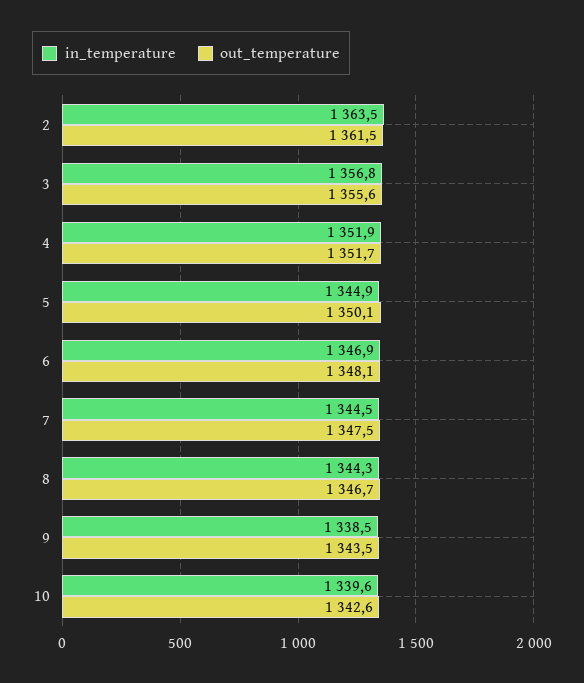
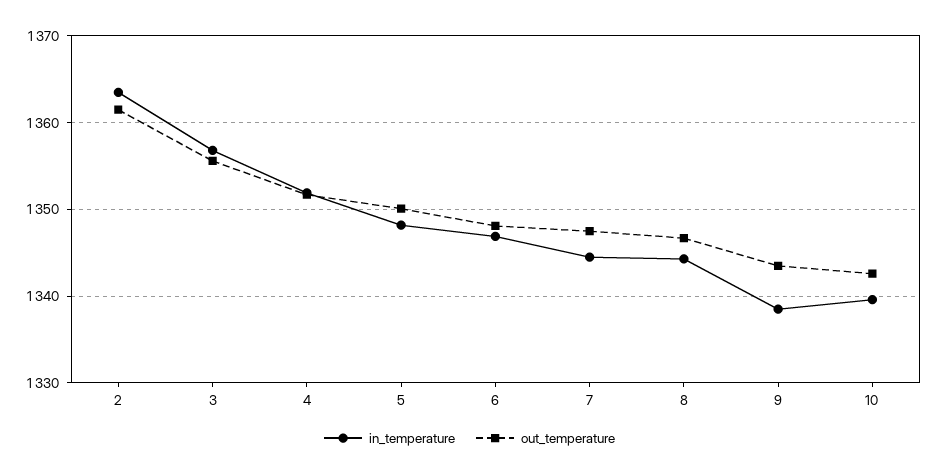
in_temperature, 5: 1344.9 -> 1348

